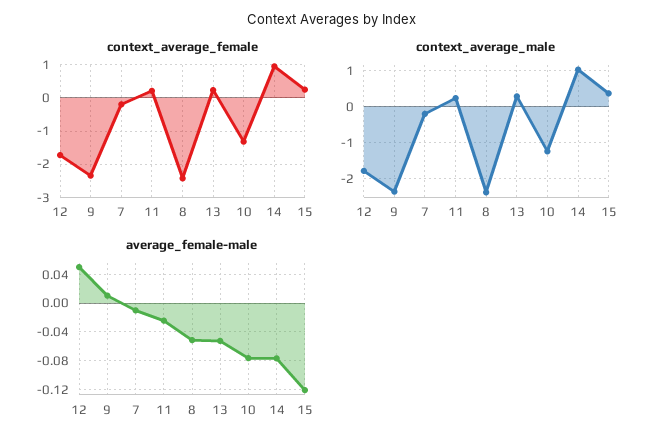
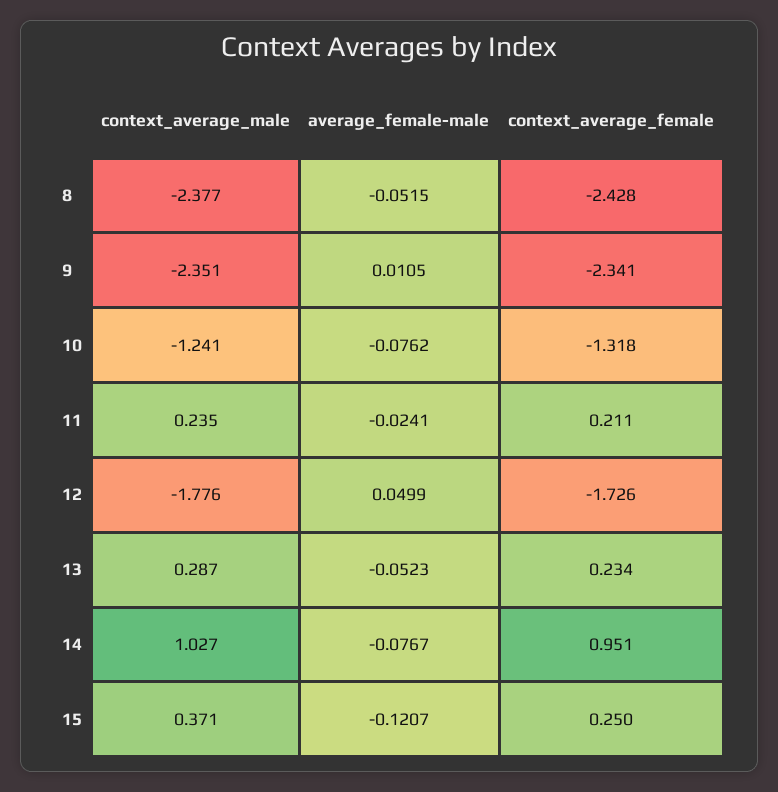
context_average_female, 7: -0.2 -> none
context_average_male, 7: -0.2 -> none
average_female-male, 7: -0.01 -> none

